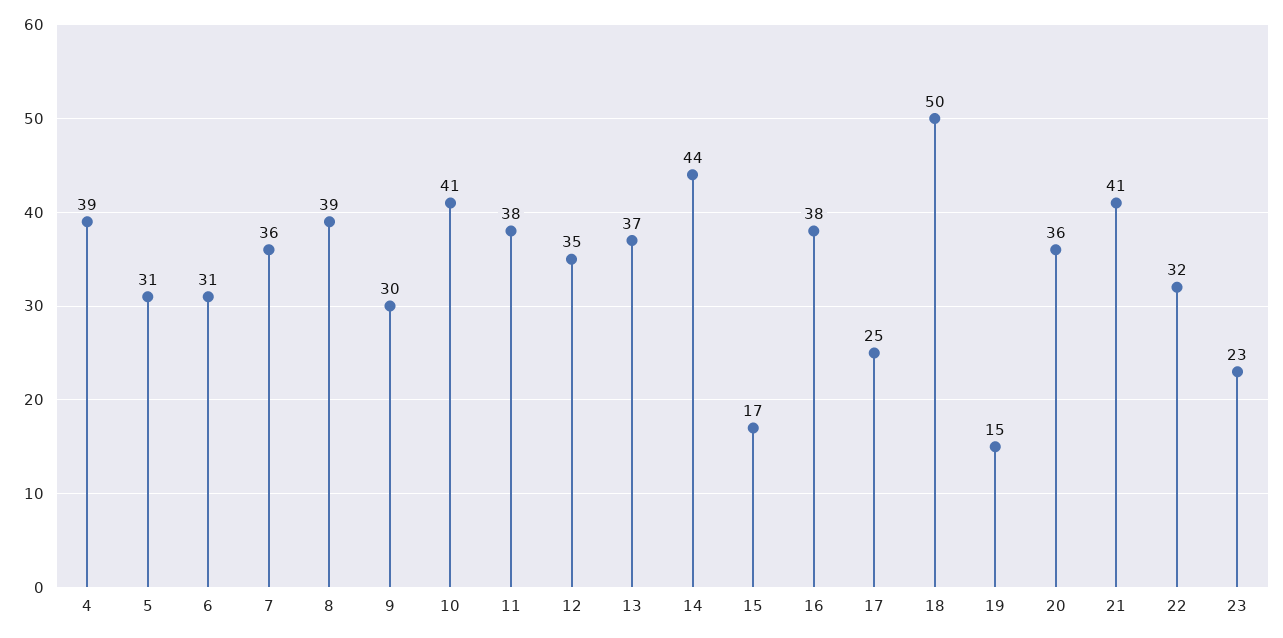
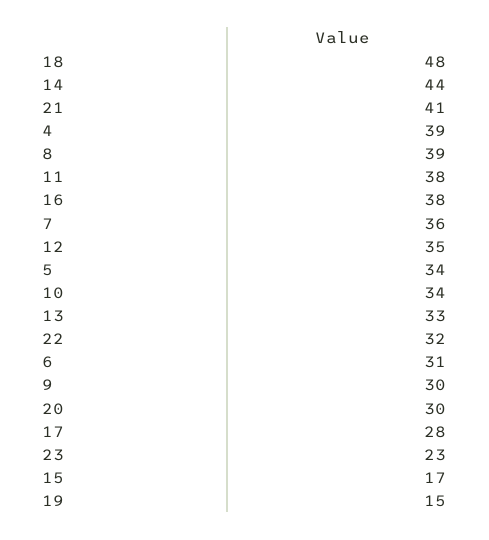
5: 31 -> 34
10: 41 -> 34
13: 37 -> 33
17: 25 -> 28
18: 50 -> 48
20: 36 -> 30

